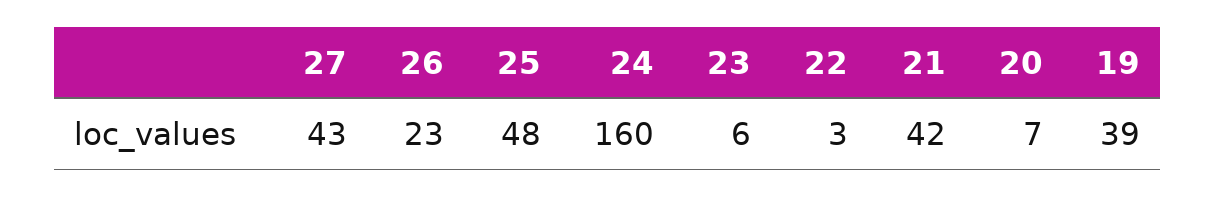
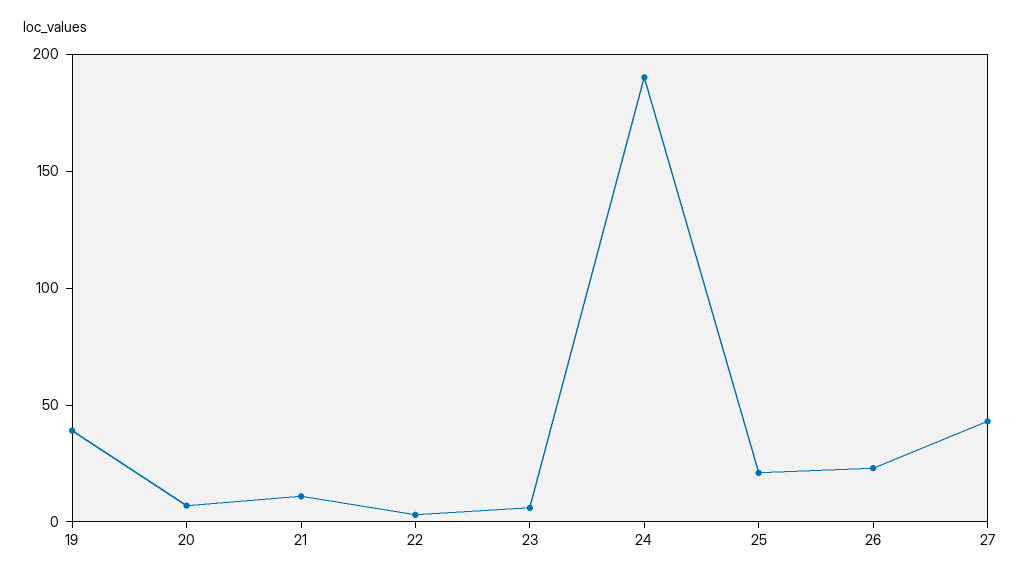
25: 48 -> 20
24: 160 -> 190
21: 42 -> 10

